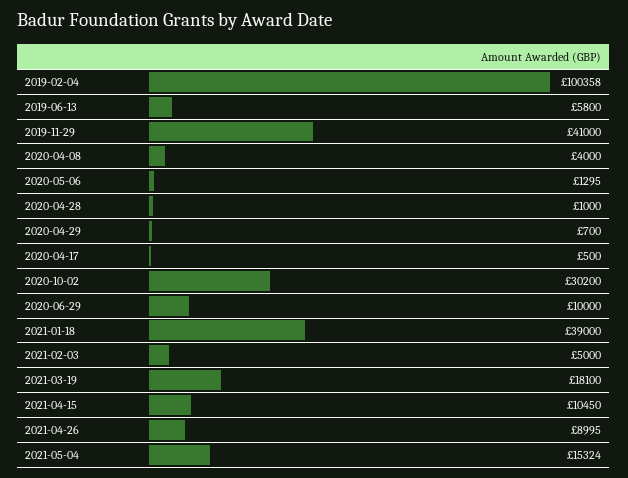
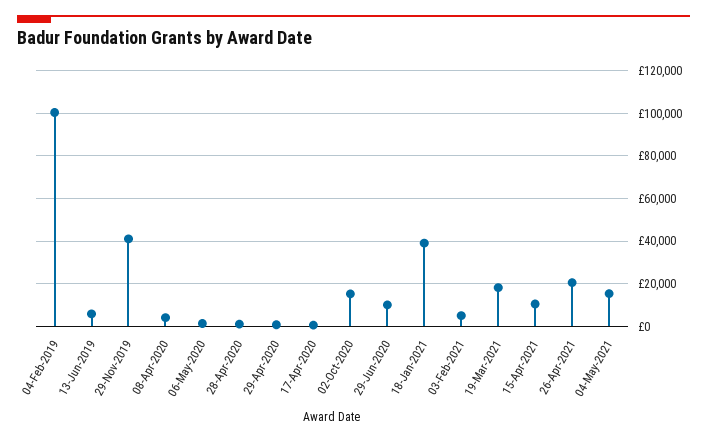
2020-10-02: 30200 -> 15000
2021-04-26: 8995 -> 20000

